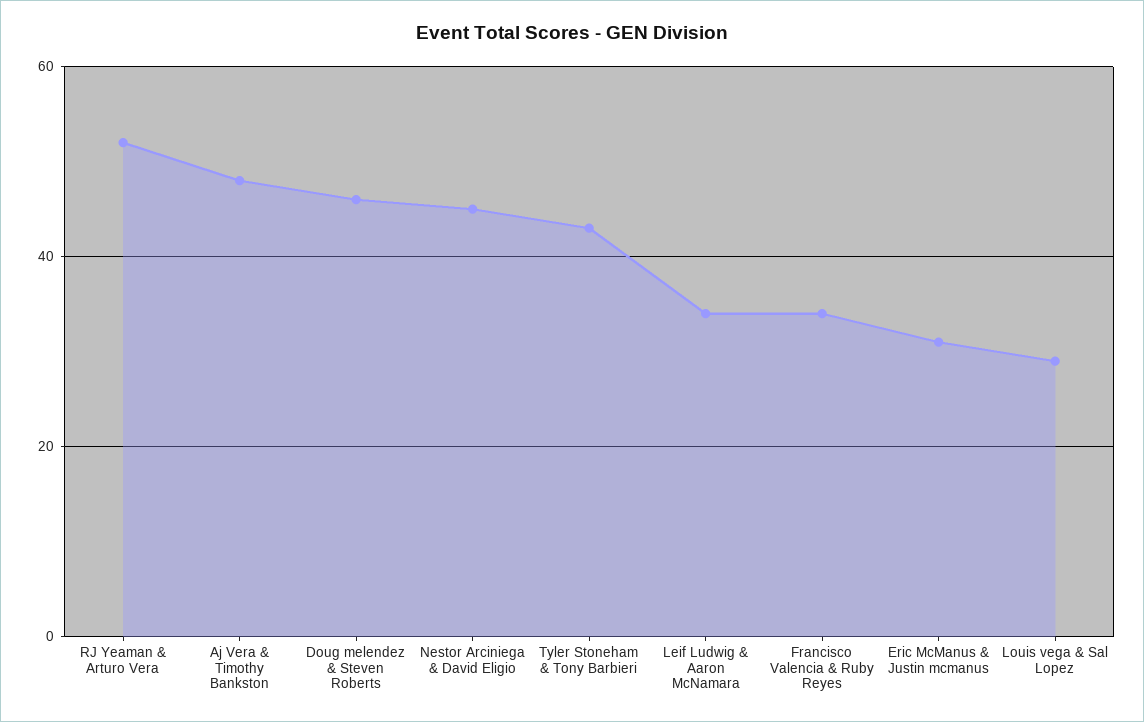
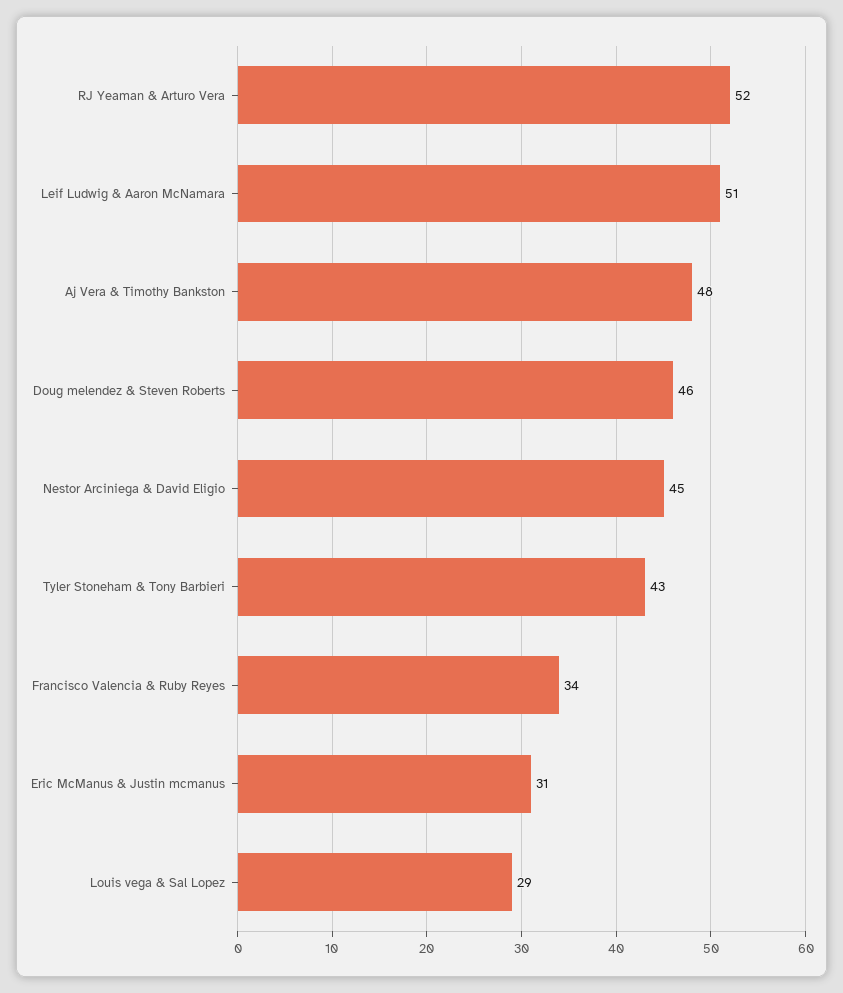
Leif Ludwig & Aaron McNamara: 35 -> 51

